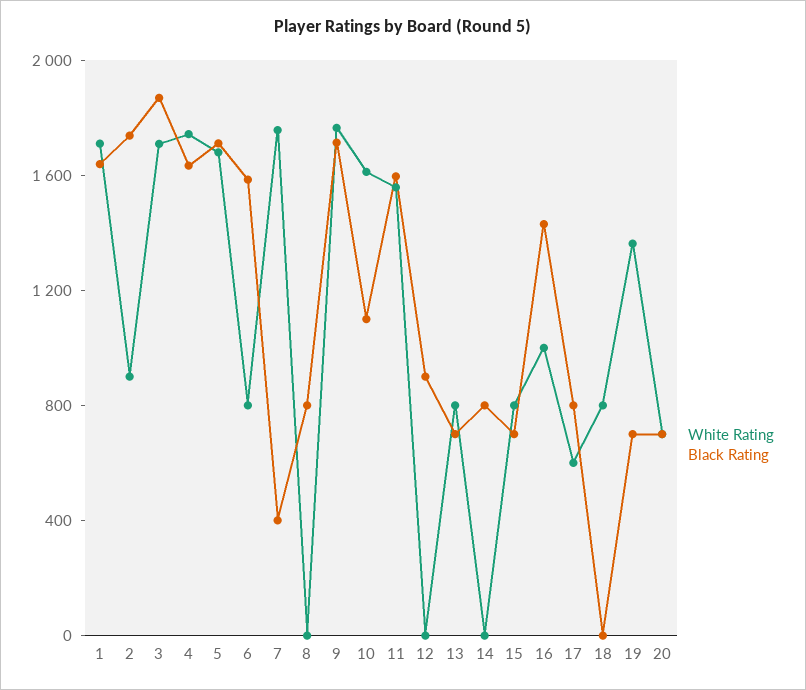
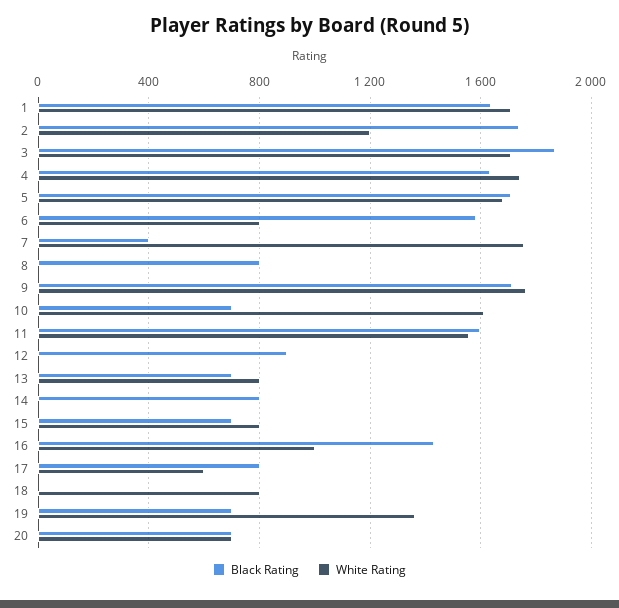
White Rating, 2: 900 -> 1200
Black Rating, 10: 1100 -> 700

